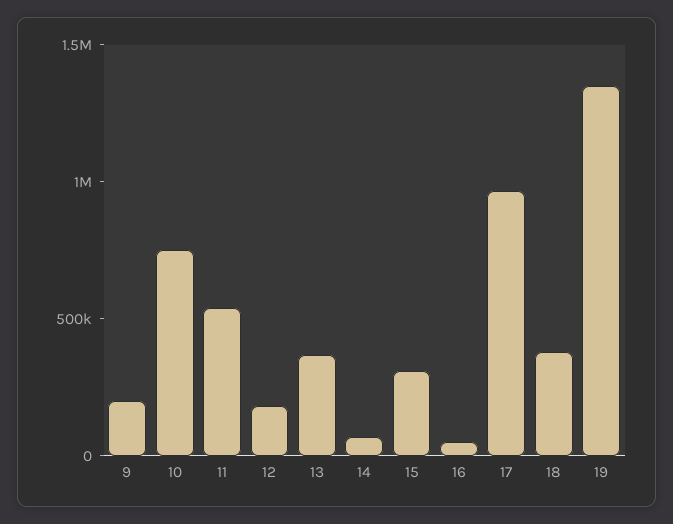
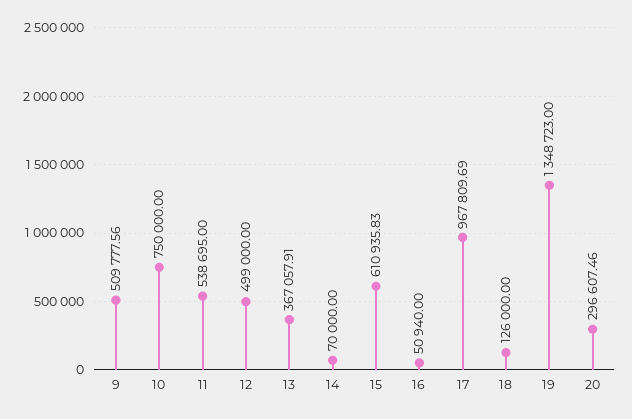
9: 200000 -> 509777.56
12: 200000 -> 499000
15: 300000 -> 610935.83
18: 400000 -> 126000
20: none -> 296607.46

